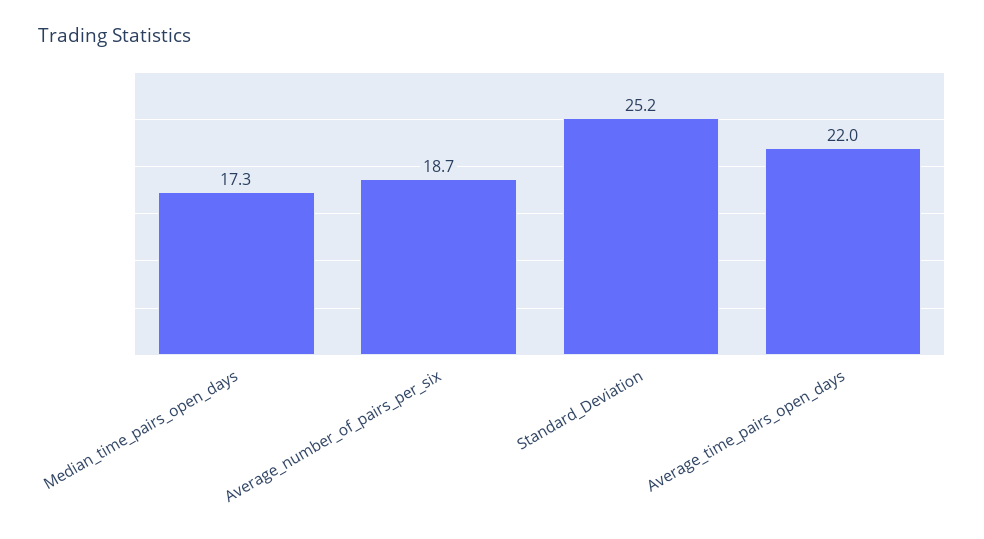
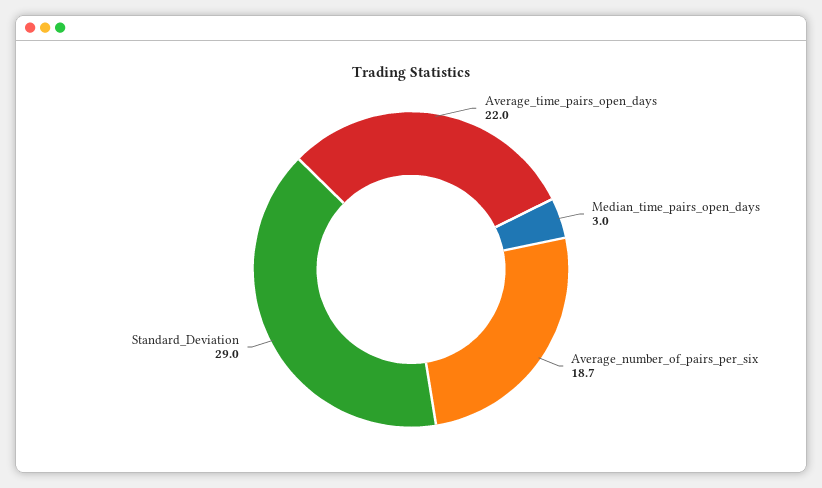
Median_time_pairs_open_days: 17.3 -> 3
Standard_Deviation: 25.2 -> 29

